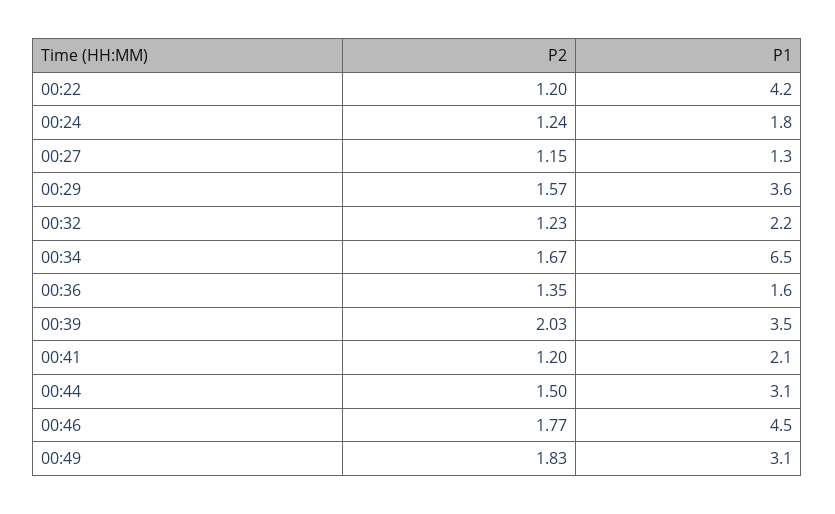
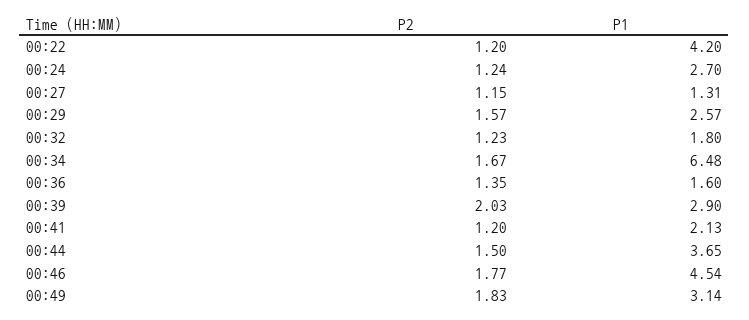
P1, 00:24: 1.8 -> 2.7
P1, 00:29: 3.6 -> 2.57
P1, 00:32: 2.2 -> 1.8
P1, 00:39: 3.5 -> 2.9
P1, 00:44: 3.1 -> 3.65

